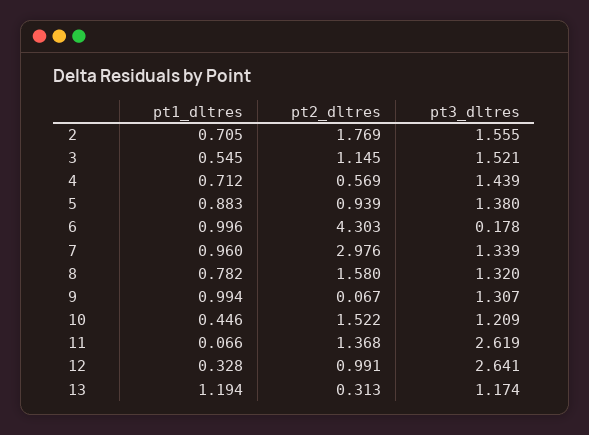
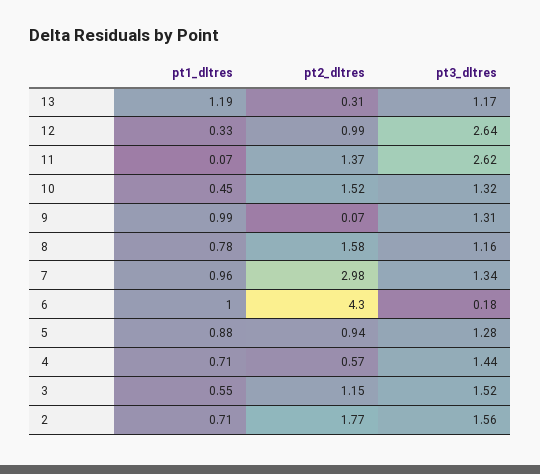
pt3_dltres, 5: 1.38 -> 1.28
pt3_dltres, 8: 1.32 -> 1.16
pt3_dltres, 10: 1.209 -> 1.32

